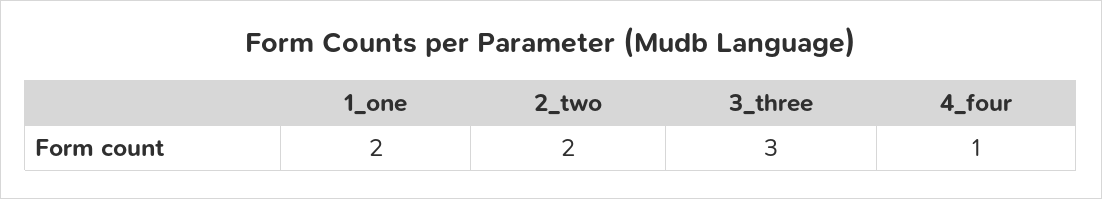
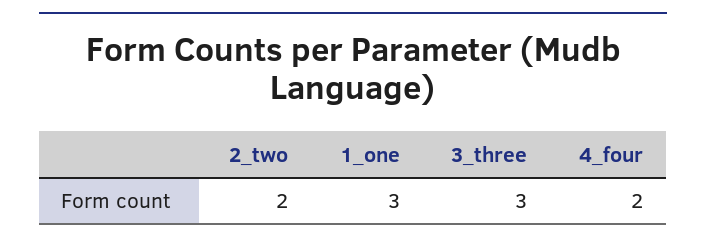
1_one: 2 -> 3
4_four: 1 -> 2

